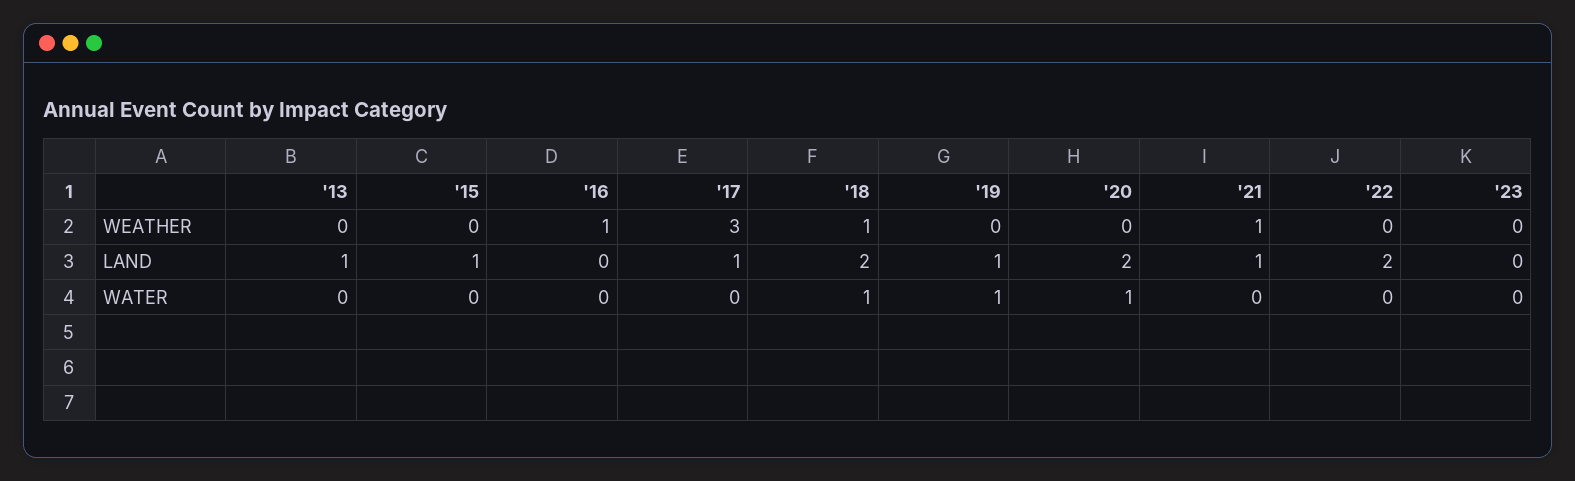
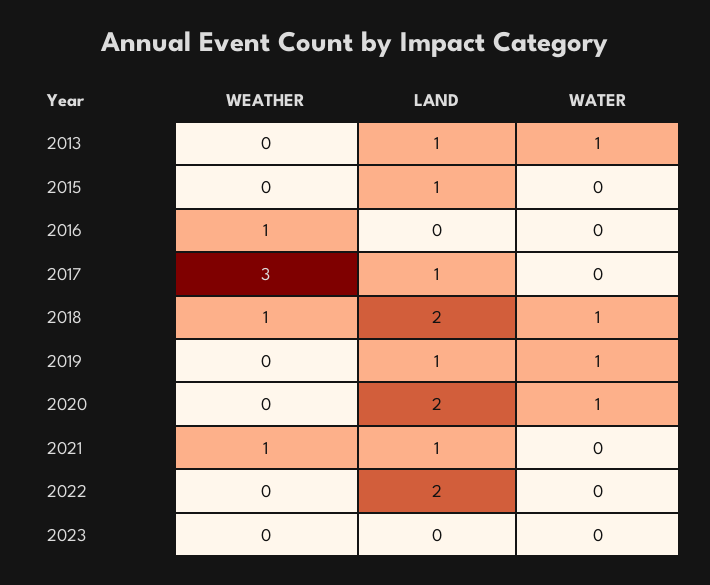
'13, WATER: 0 -> 1

